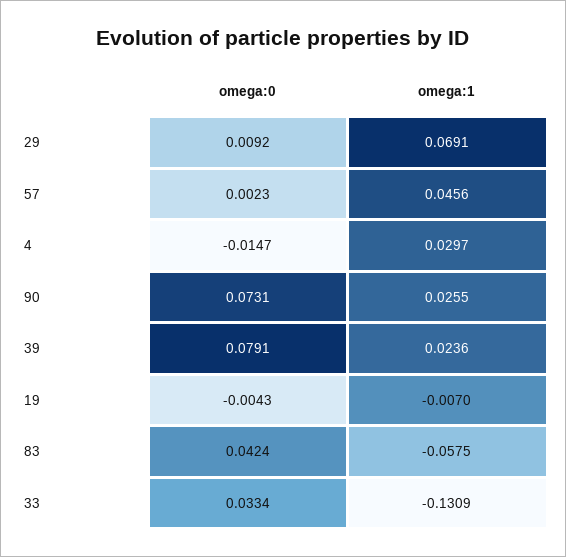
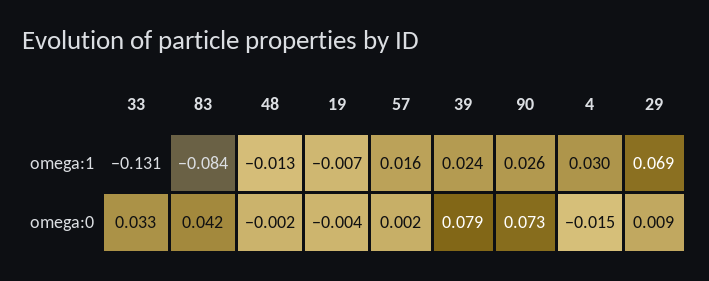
omega:1, 57: 0.0456 -> 0.016
omega:1, 83: -0.0575 -> -0.084
omega:1, 48: none -> -0.013
omega:0, 48: none -> -0.002

